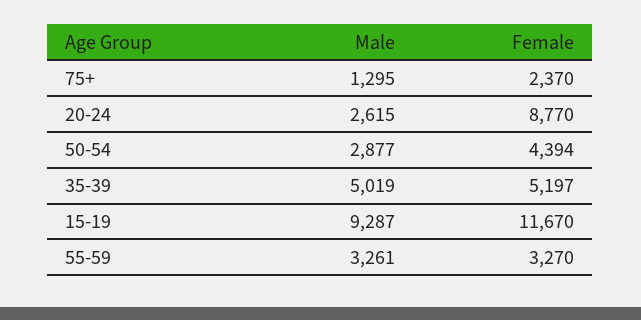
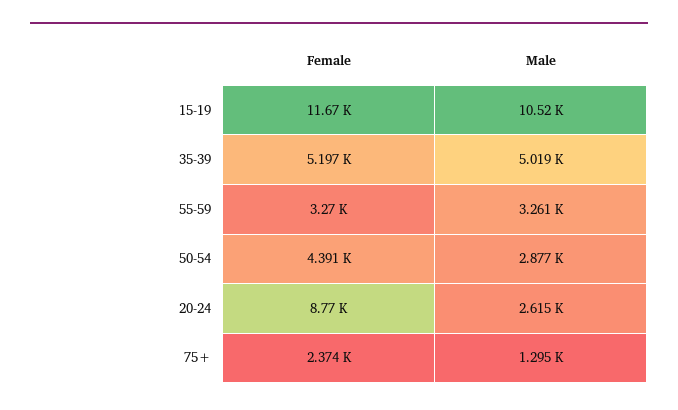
Female, 75+: 2370 -> 2374
Female, 50-54: 4394 -> 4391
Male, 15-19: 9287 -> 10520

